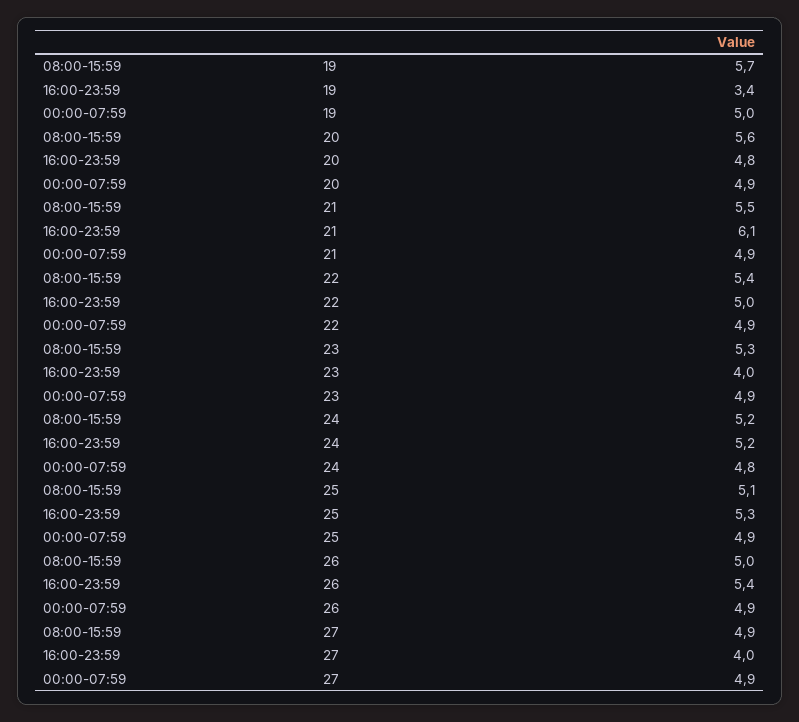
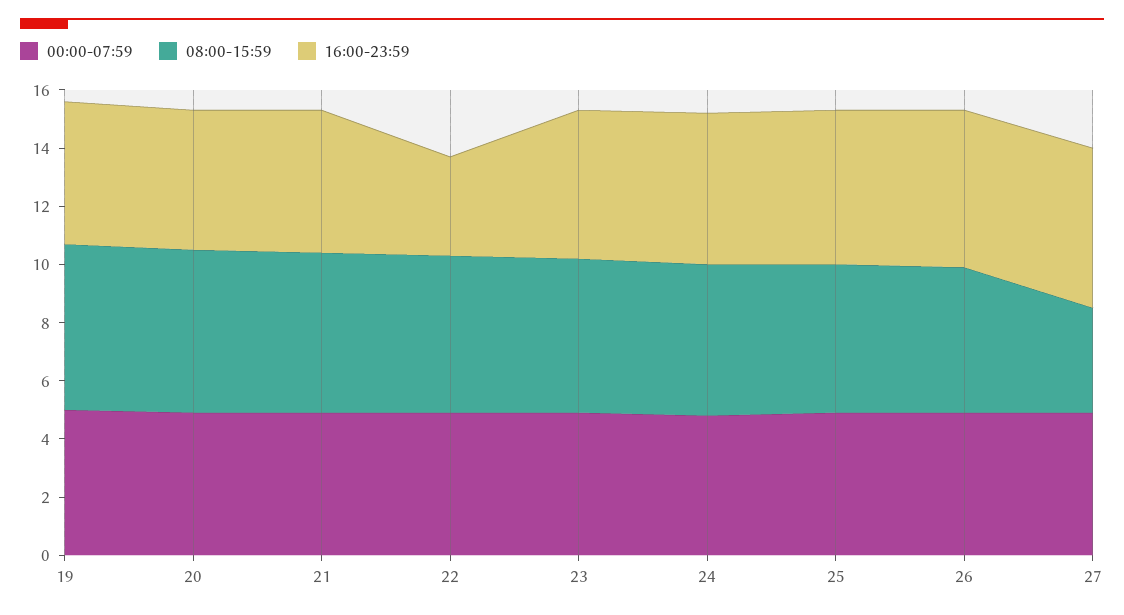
16:00-23:59, 19: 3.4 -> 5
16:00-23:59, 21: 6.1 -> 5
16:00-23:59, 22: 5 -> 3.5
16:00-23:59, 23: 4 -> 5
08:00-15:59, 27: 4.9 -> 3.5
16:00-23:59, 27: 4 -> 5.5

